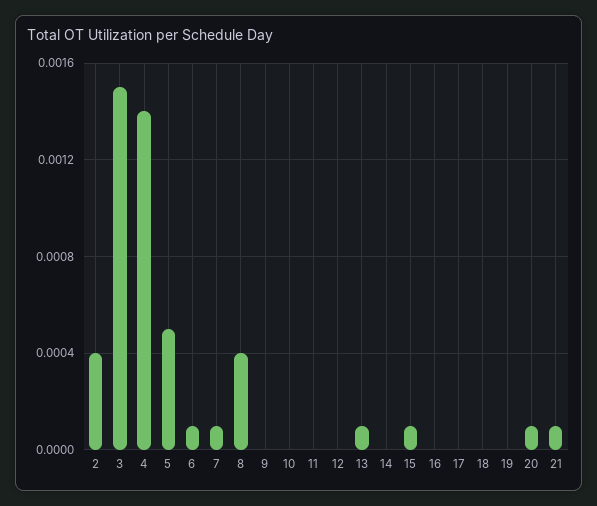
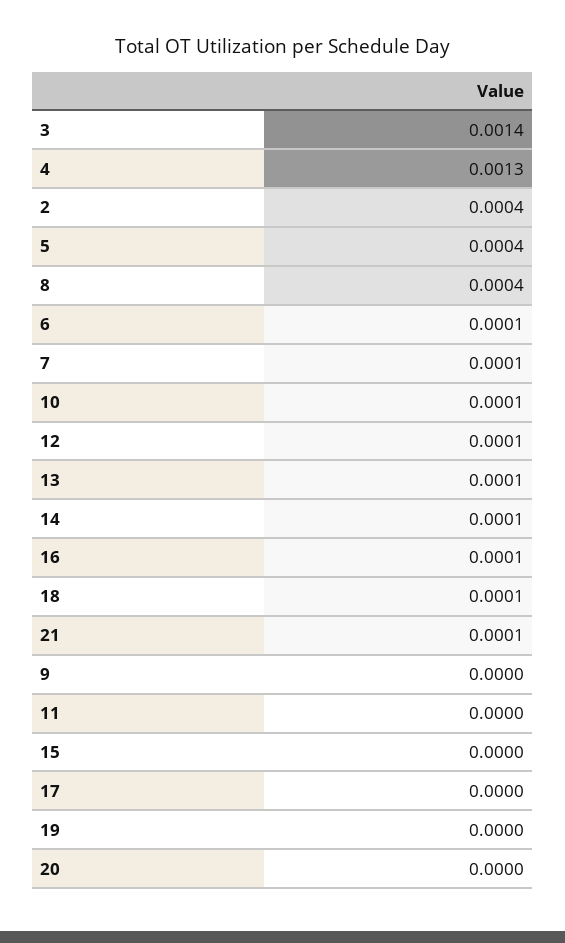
3: 0.0015 -> 0.0014
4: 0.0014 -> 0.0013
5: 0.0005 -> 0.0004
10: 0 -> 0.0001
12: 0 -> 0.0001
14: 0 -> 0.0001
15: 0.0001 -> 0
16: 0 -> 0.0001
18: 0 -> 0.0001
20: 0.0001 -> 0

